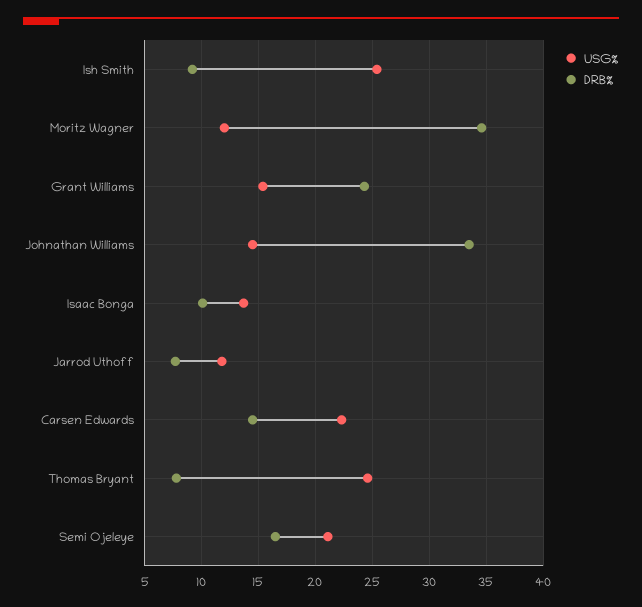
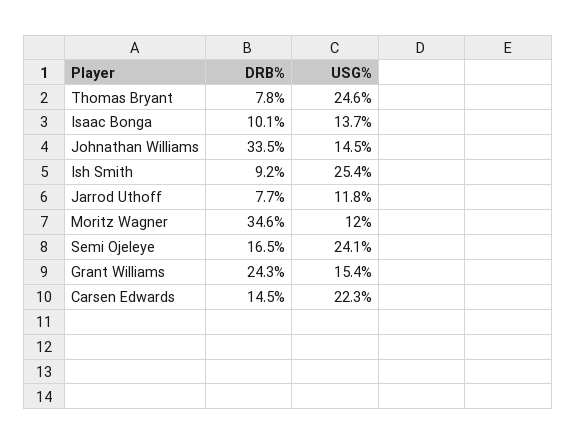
USG%, Semi Ojeleye: 21 -> 24.1

